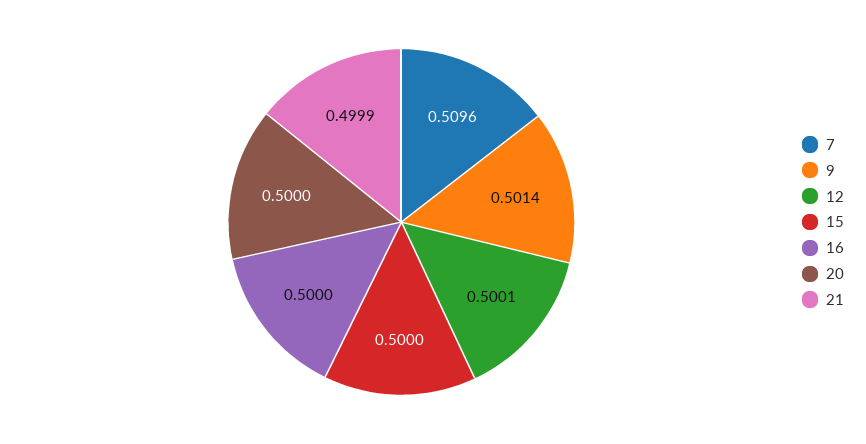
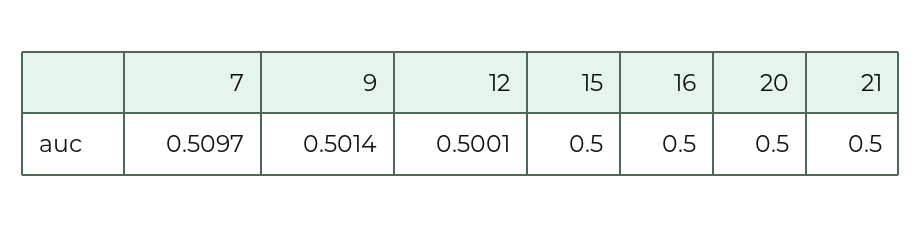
7: 0.5096 -> 0.5097
21: 0.4999 -> 0.5

